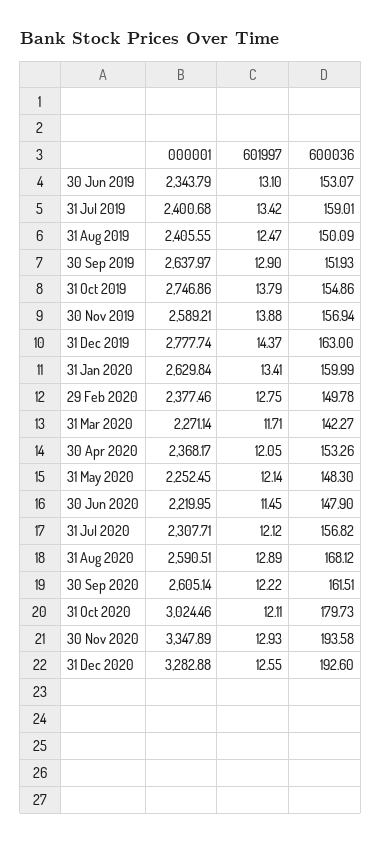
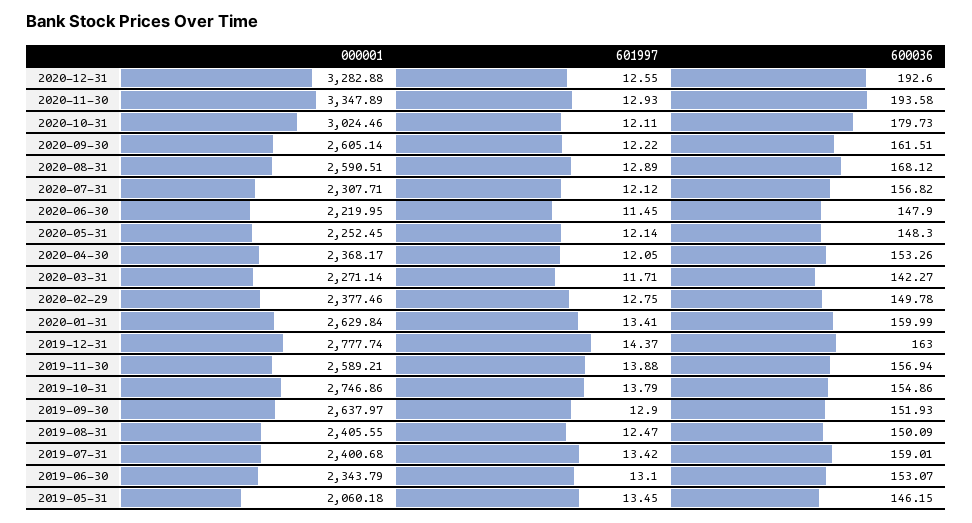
000001, 2019-05-31: none -> 2060.18
601997, 2019-05-31: none -> 13.45
600036, 2019-05-31: none -> 146.15

